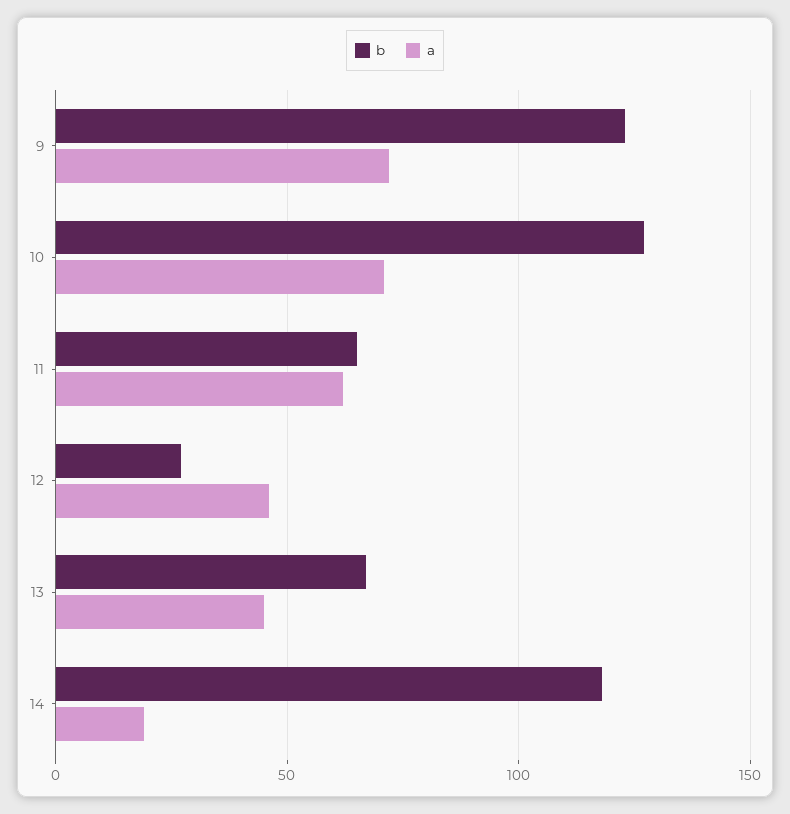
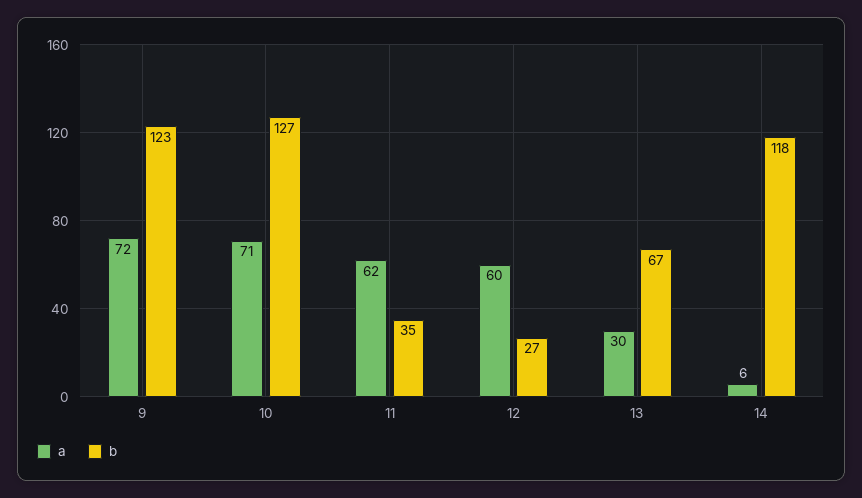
b, 11: 65 -> 35
a, 12: 45 -> 60
a, 13: 45 -> 30
a, 14: 20 -> 6

